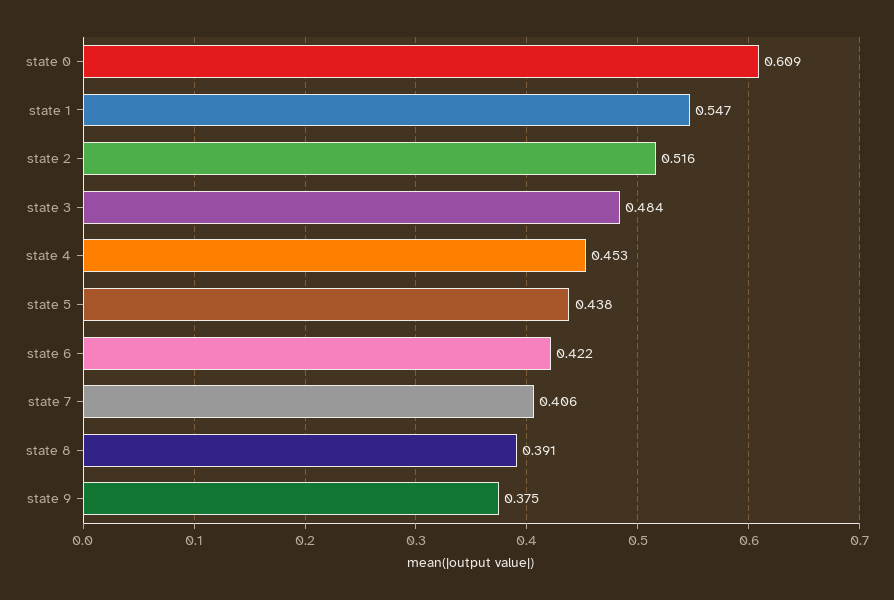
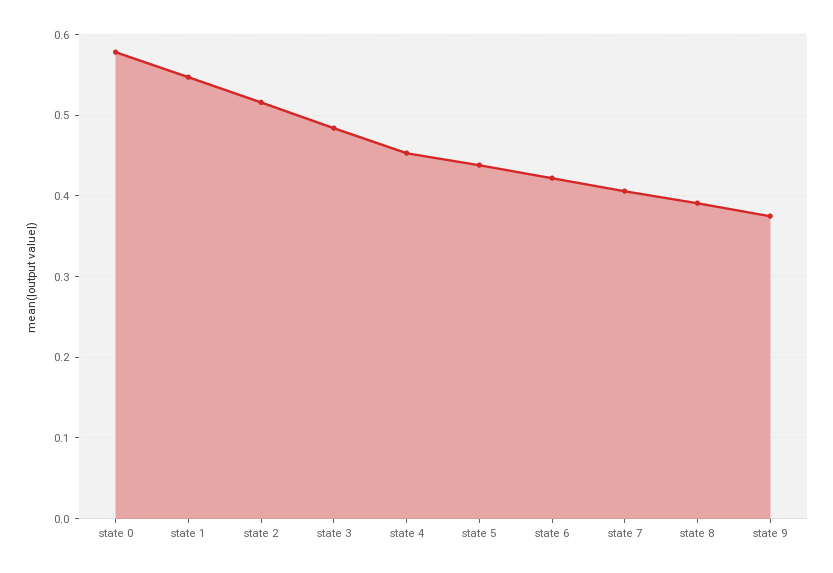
state 0: 0.609 -> 0.58

